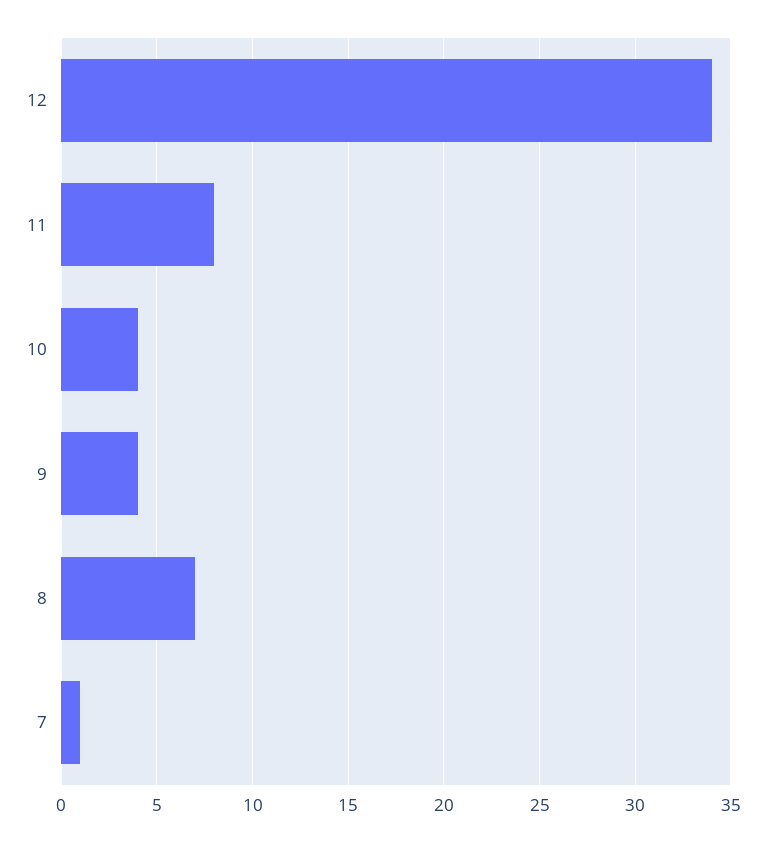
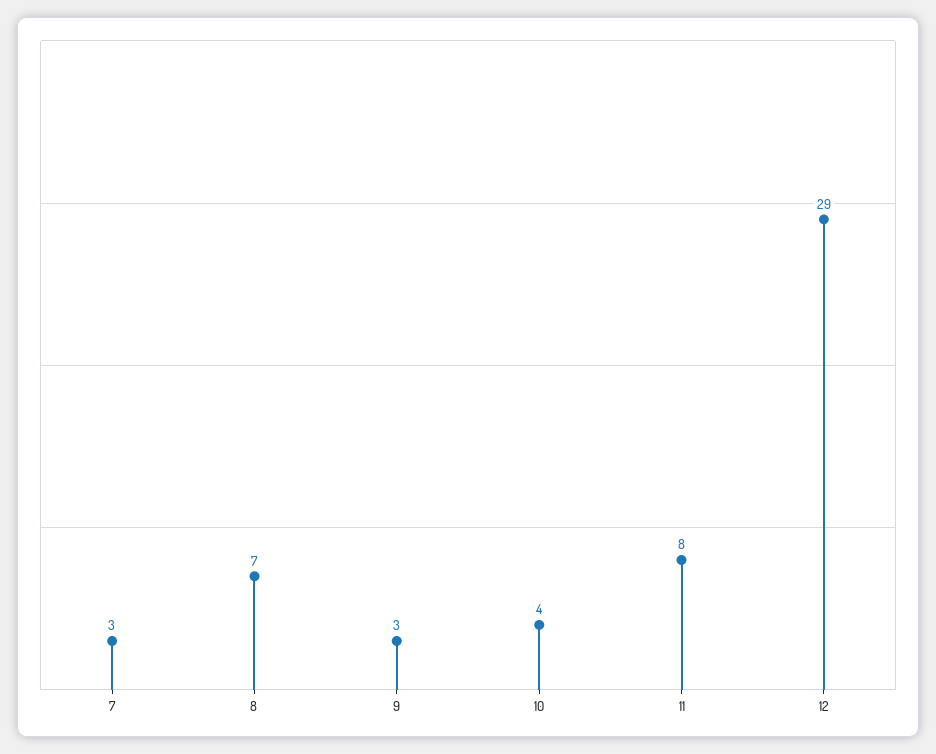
12: 34 -> 29
9: 4 -> 3
7: 1 -> 3

